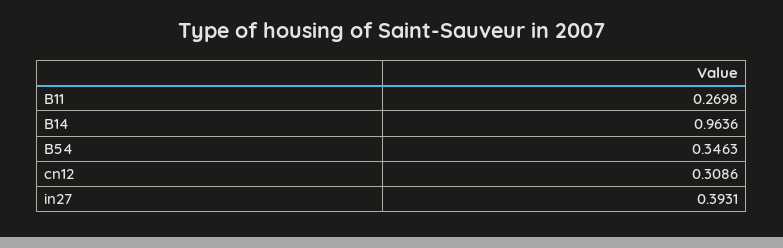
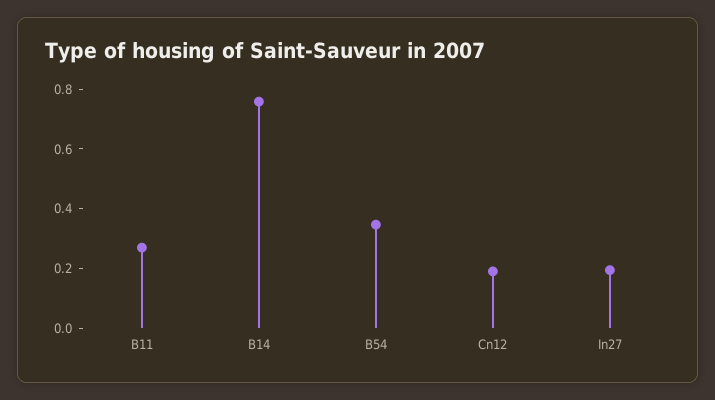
B14: 0.9636 -> 0.75
cn12: 0.3086 -> 0.2
in27: 0.3931 -> 0.2

